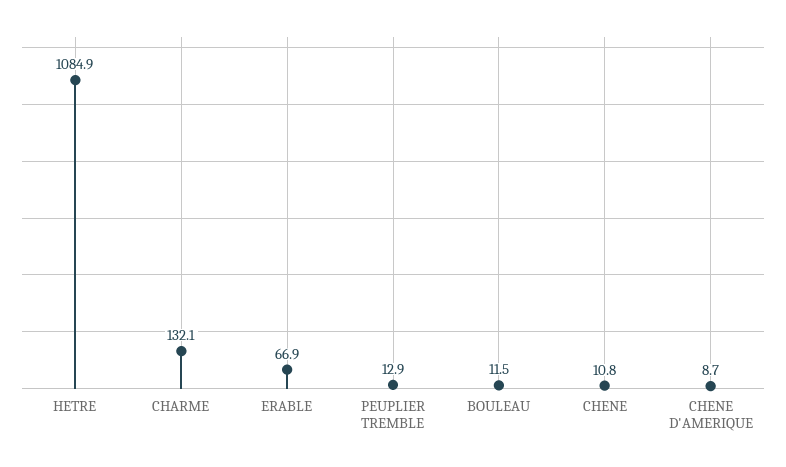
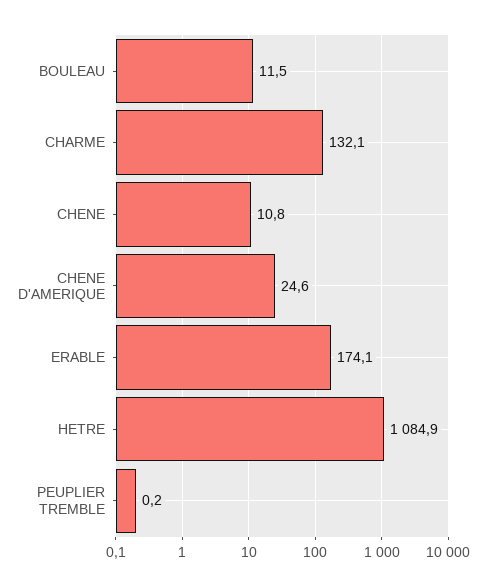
ERABLE: 66.9 -> 174.1
PEUPLIER TREMBLE: 12.9 -> 0.2
CHENE D'AMERIQUE: 8.7 -> 24.6

